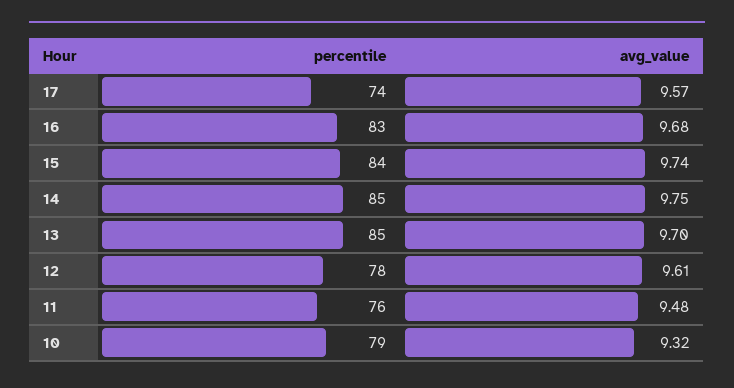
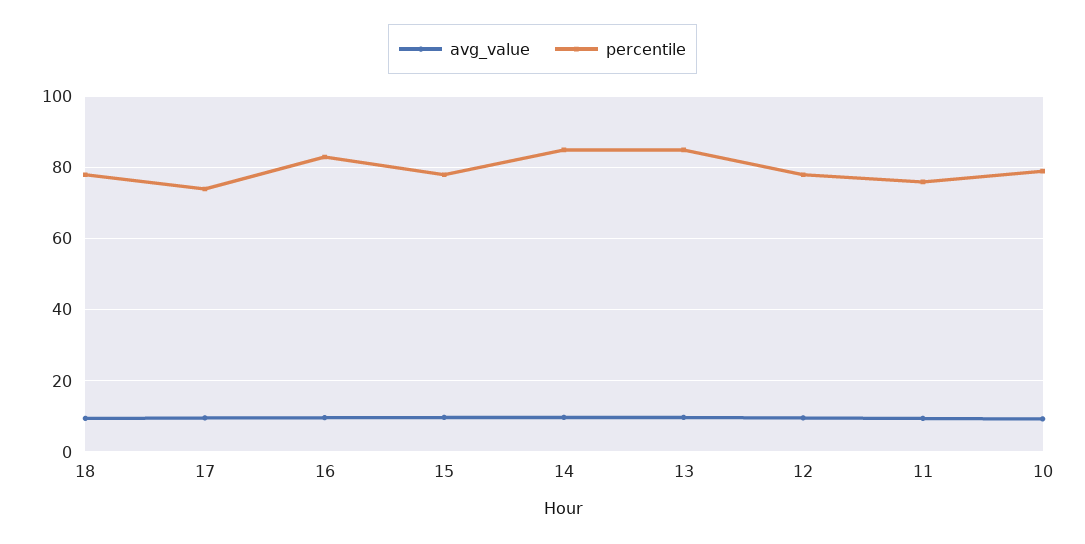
percentile, 15: 84 -> 78
avg_value, 18: none -> 10
percentile, 18: none -> 78

